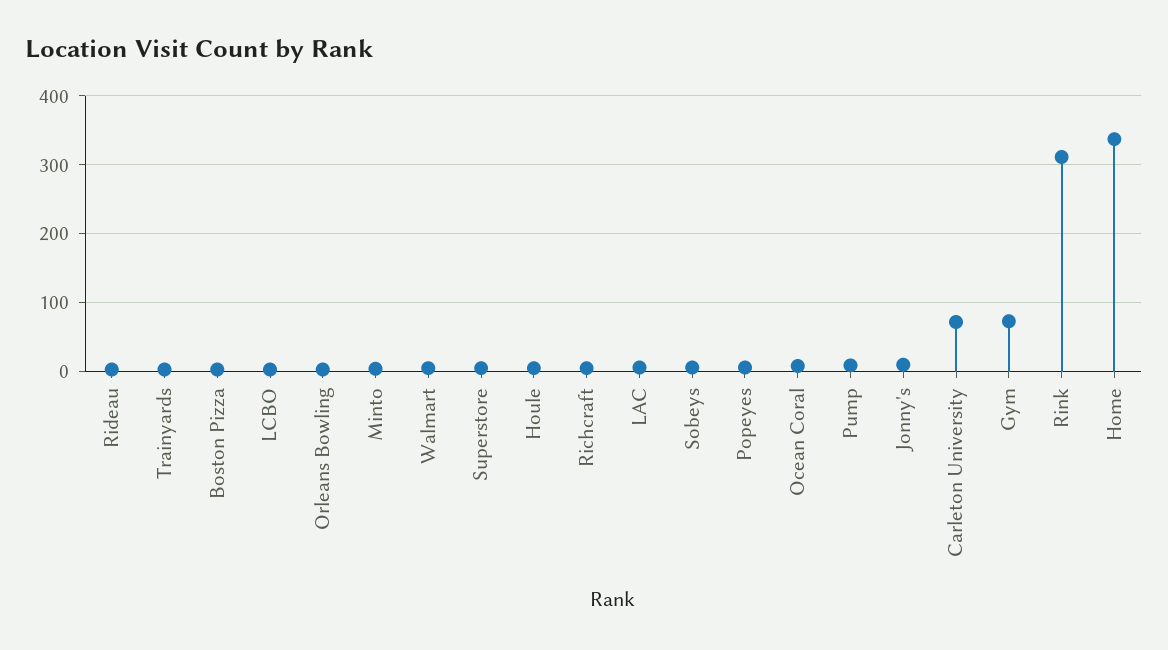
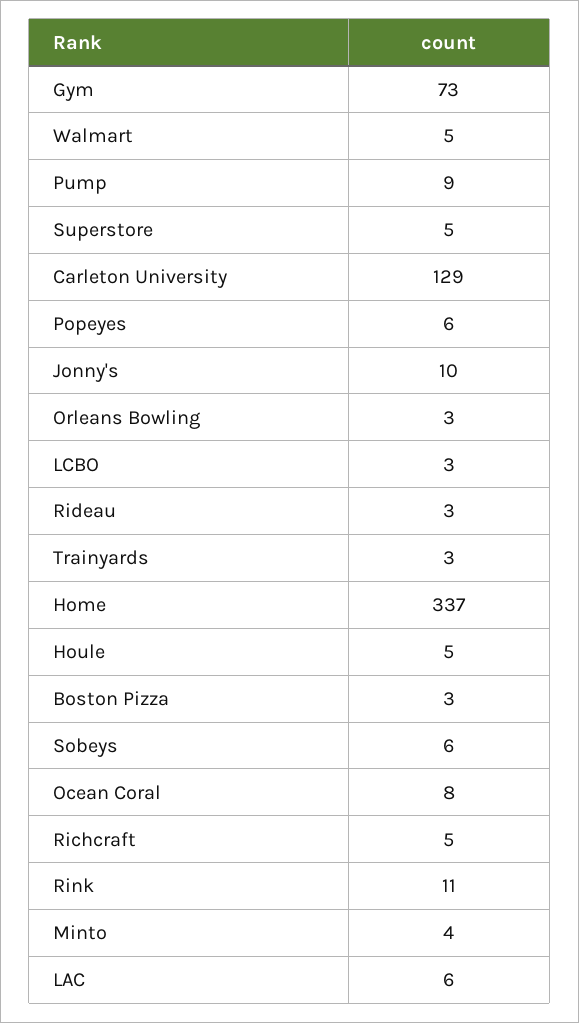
Carleton University: 70 -> 129
Rink: 310 -> 11

